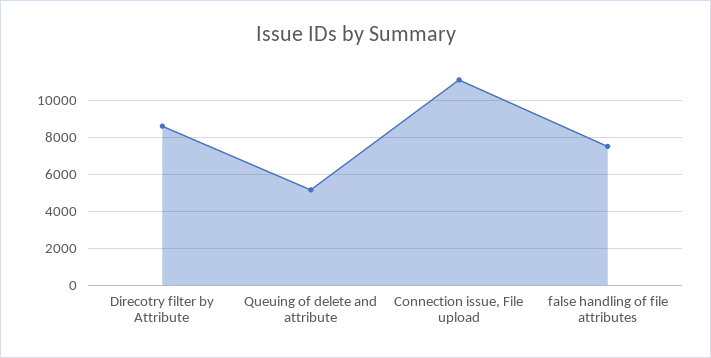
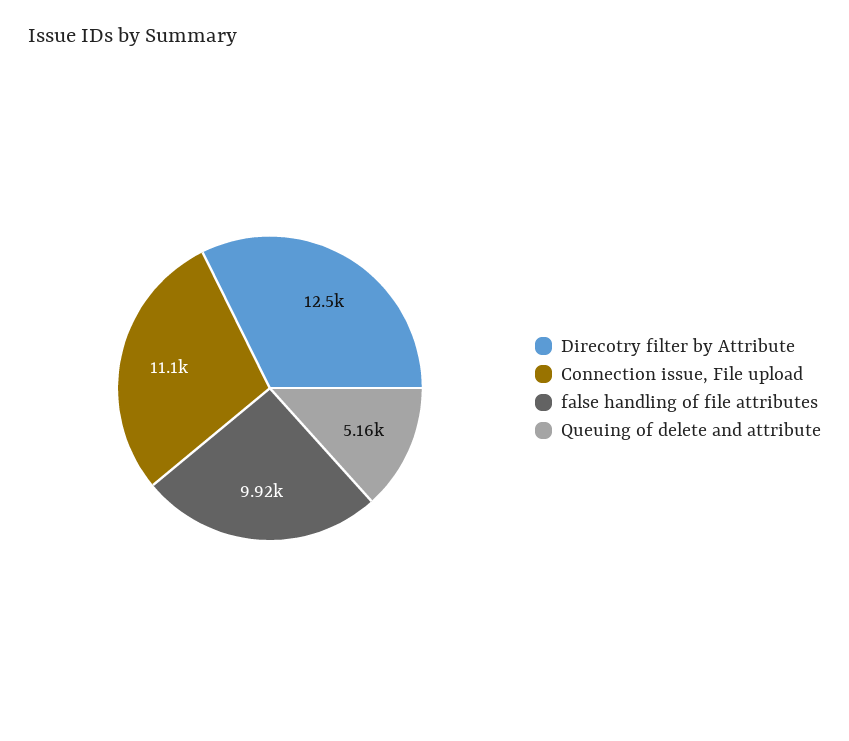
Direcotry filter by Attribute: 8500 -> 12500
false handling of file attributes: 7500 -> 9920

